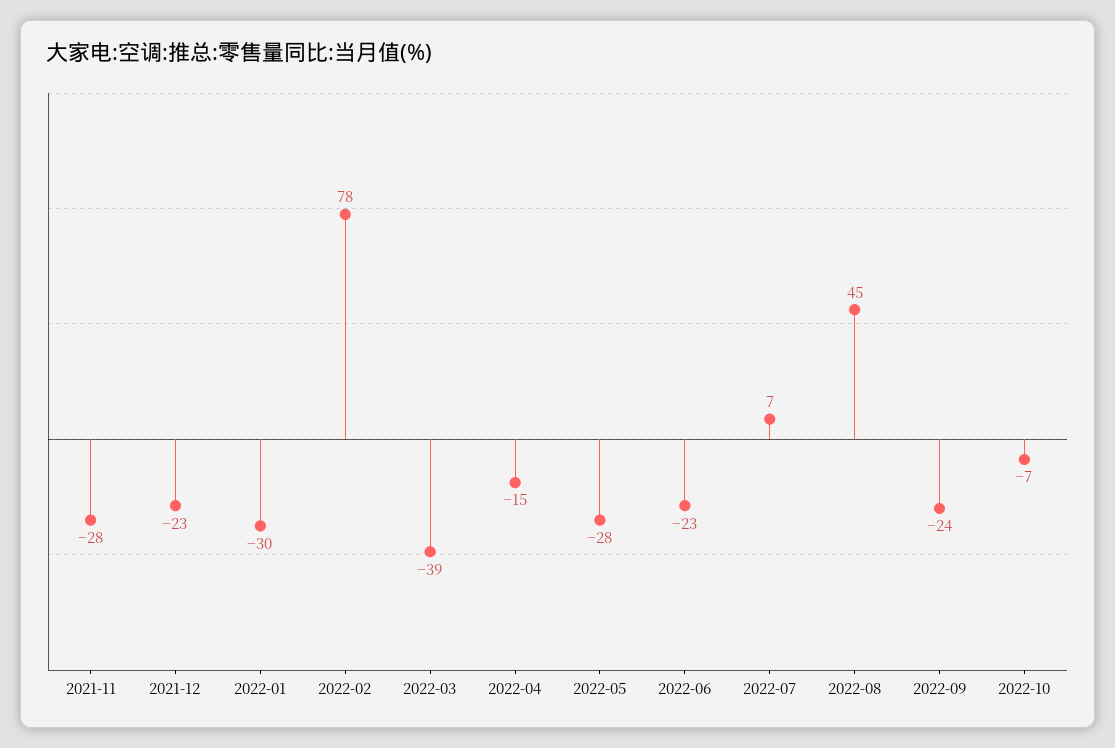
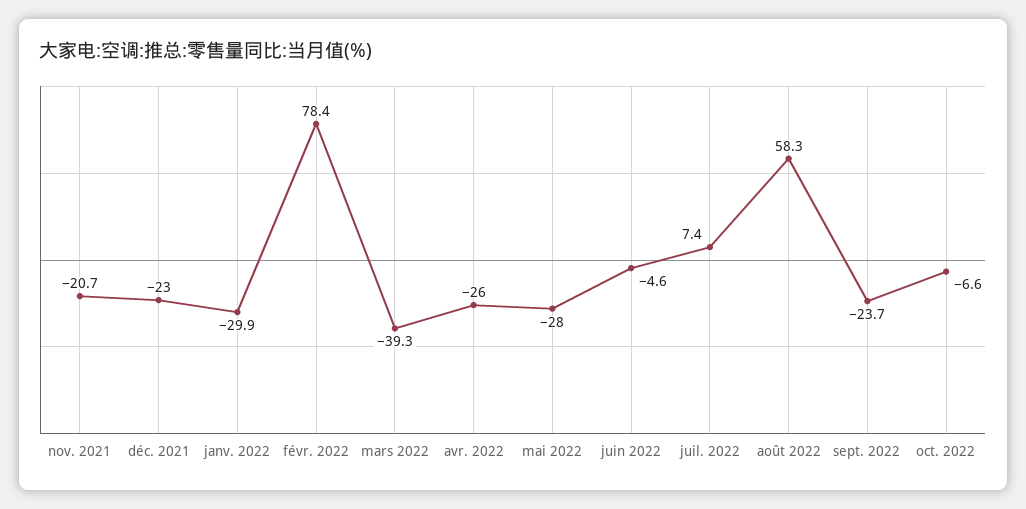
2021-11: -28 -> -20.7
2022-04: -15 -> -26
2022-06: -23 -> -4.6
2022-08: 45 -> 58.3

